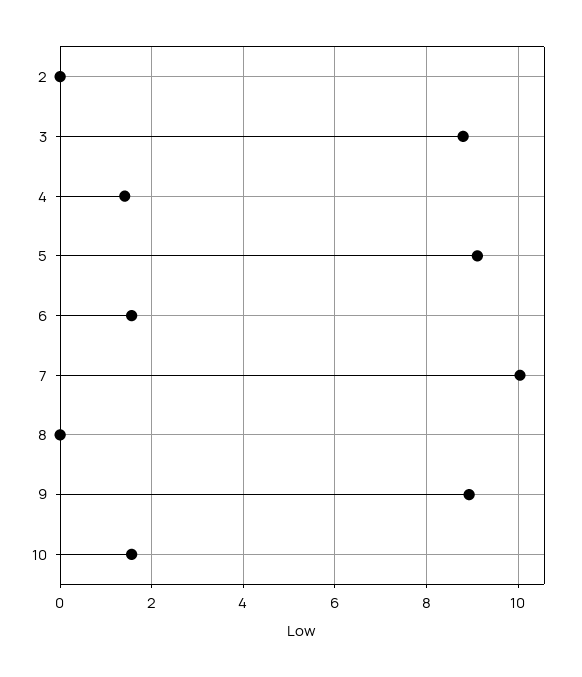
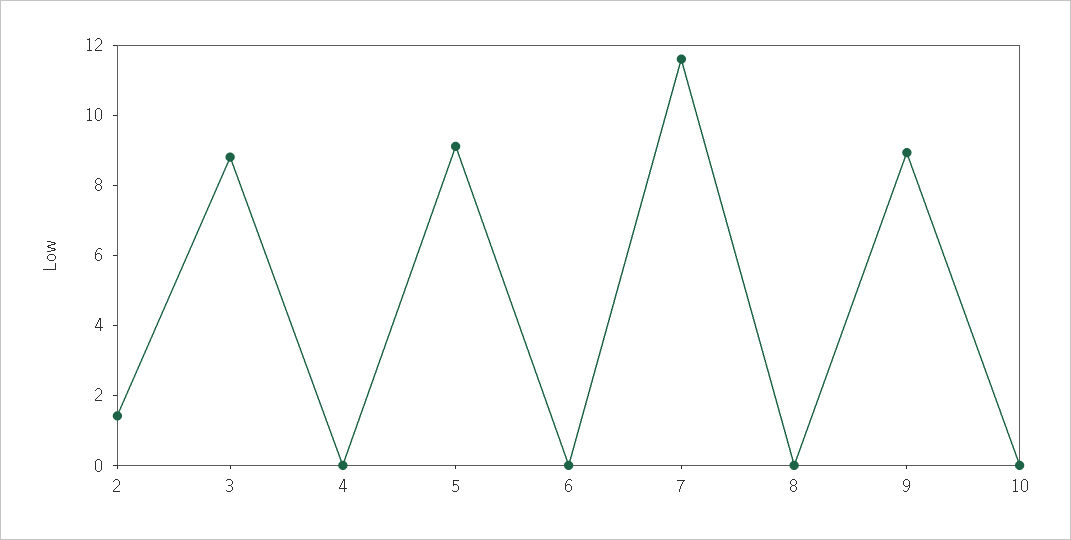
2: 0 -> 1.5
4: 1.4 -> 0
6: 1.6 -> 0
7: 10 -> 11.5
10: 1.6 -> 0

